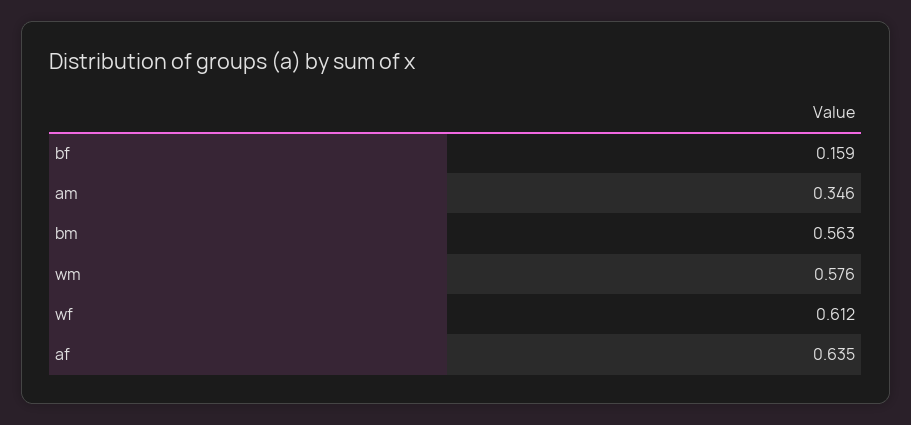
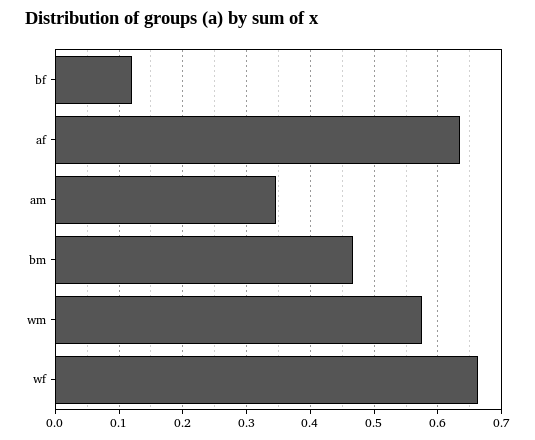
bf: 0.159 -> 0.12
bm: 0.563 -> 0.47
wf: 0.612 -> 0.66

